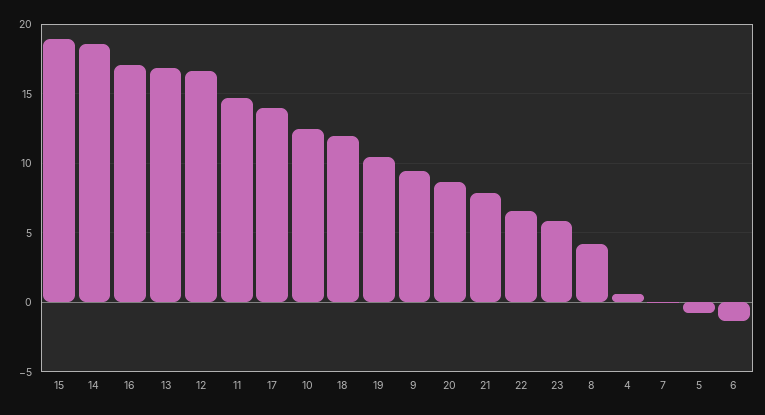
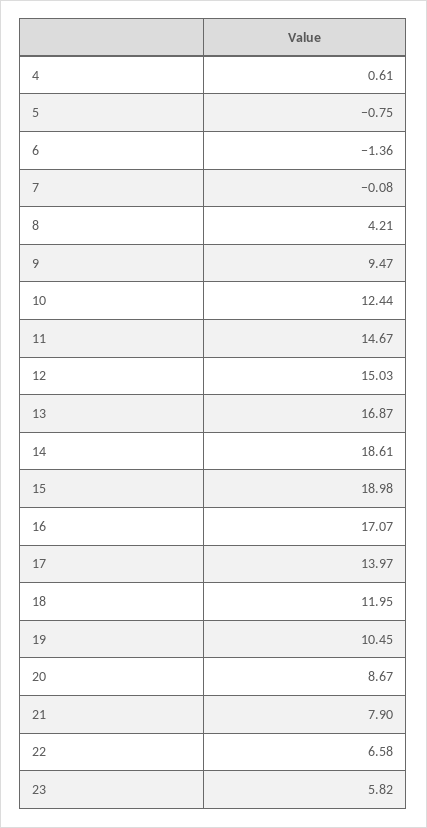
12: 16.5 -> 15.03

